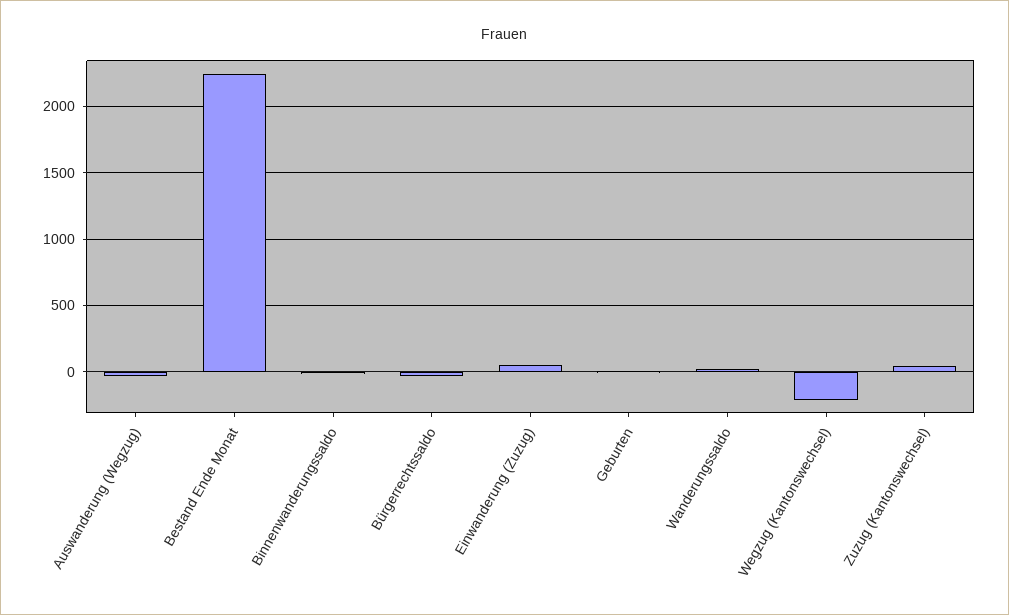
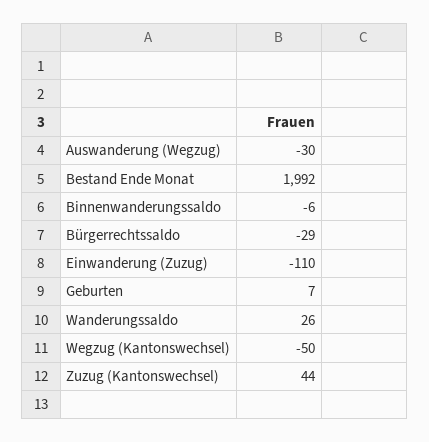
Bestand Ende Monat: 2250 -> 1992
Einwanderung (Zuzug): 50 -> -110
Wegzug (Kantonswechsel): -200 -> -50

